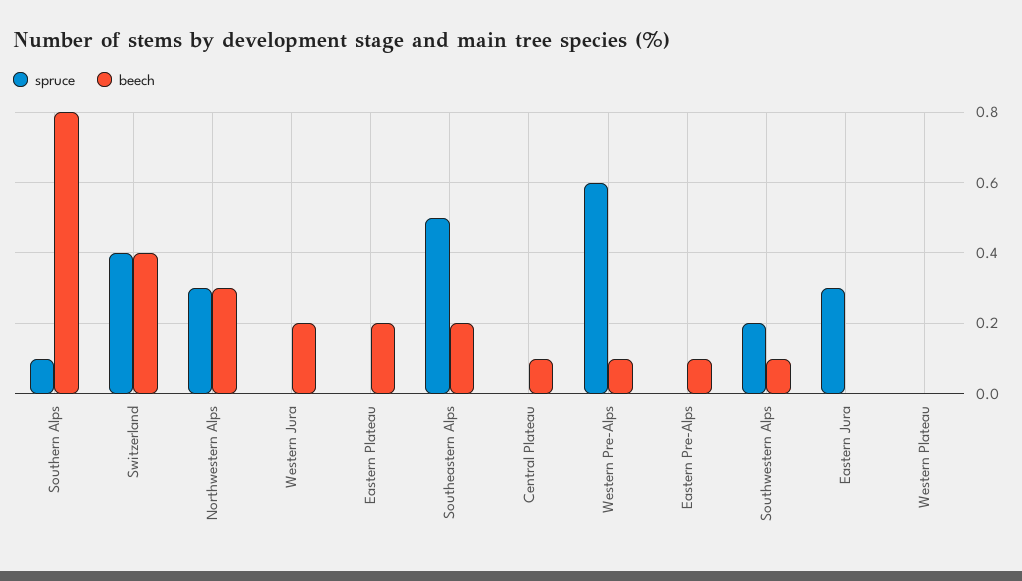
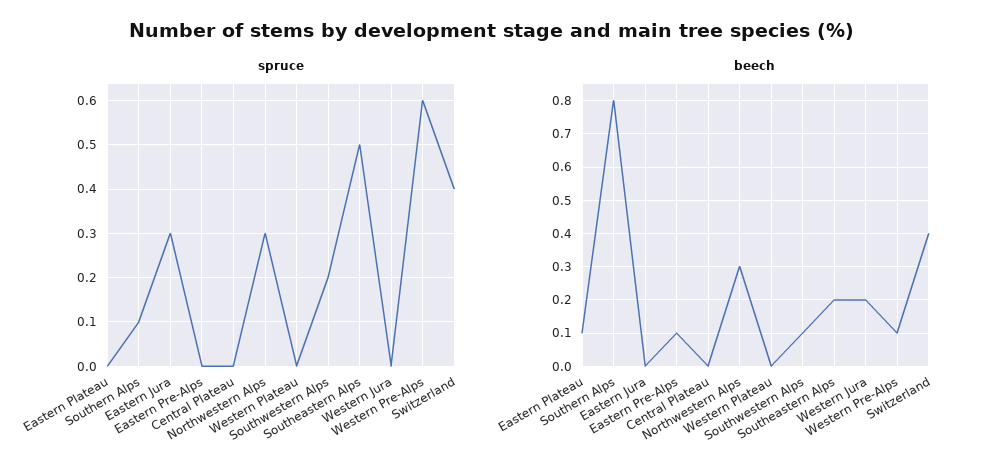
beech, Eastern Plateau: 0.2 -> 0.1
beech, Central Plateau: 0.1 -> 0

